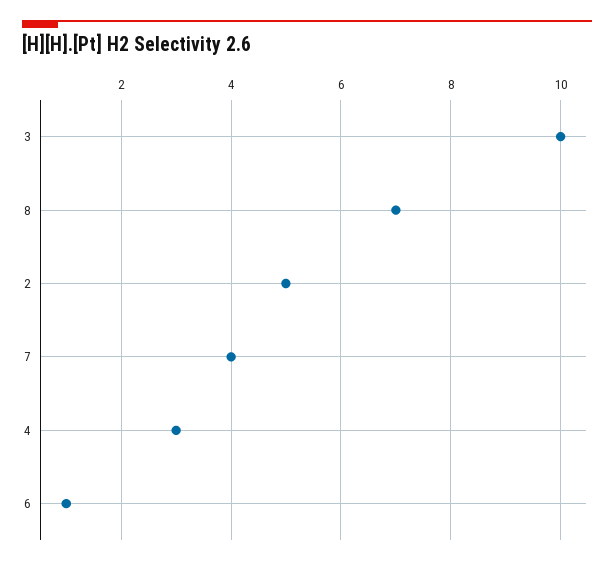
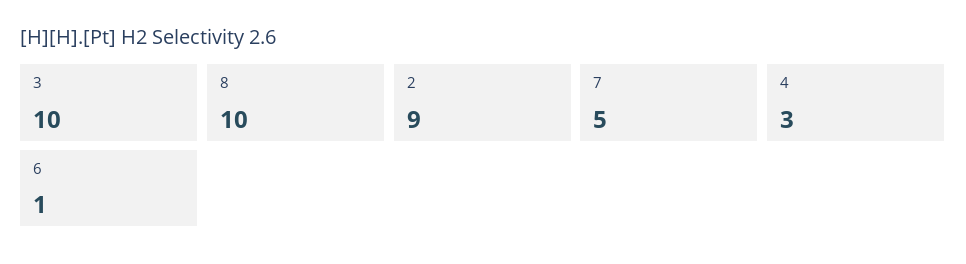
8: 7 -> 10
2: 5 -> 9
7: 4 -> 5

